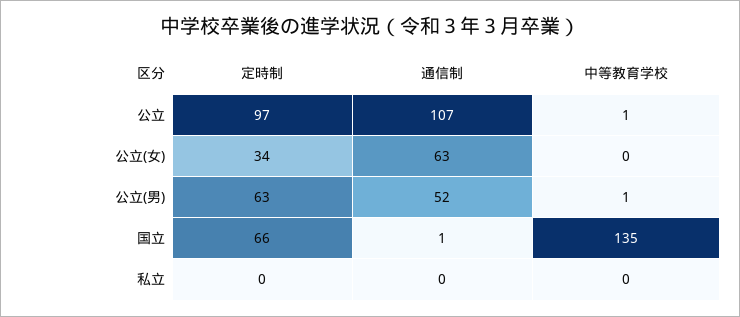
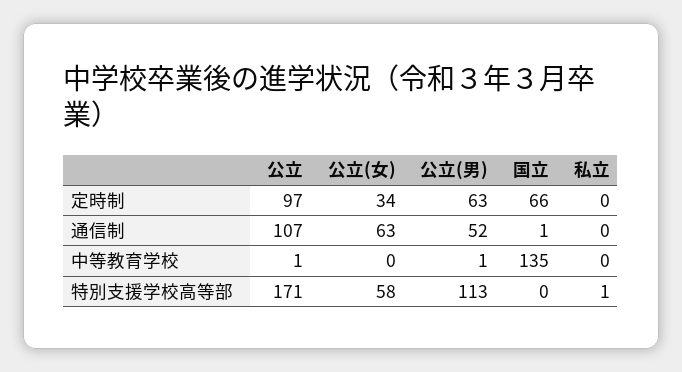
特別支援学校高等部, 公立: none -> 171
特別支援学校高等部, 公立(女): none -> 58
特別支援学校高等部, 公立(男): none -> 113
特別支援学校高等部, 国立: none -> 0
特別支援学校高等部, 私立: none -> 1

